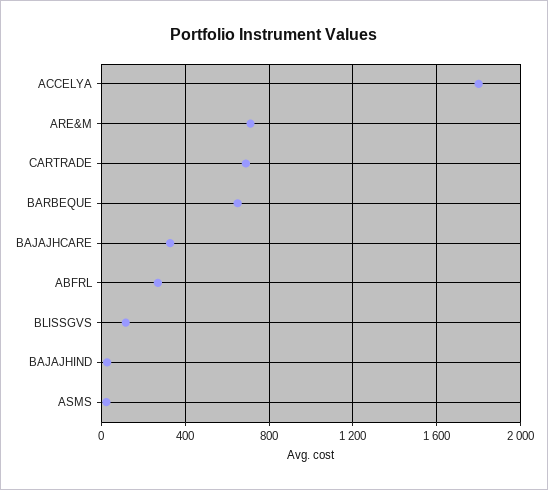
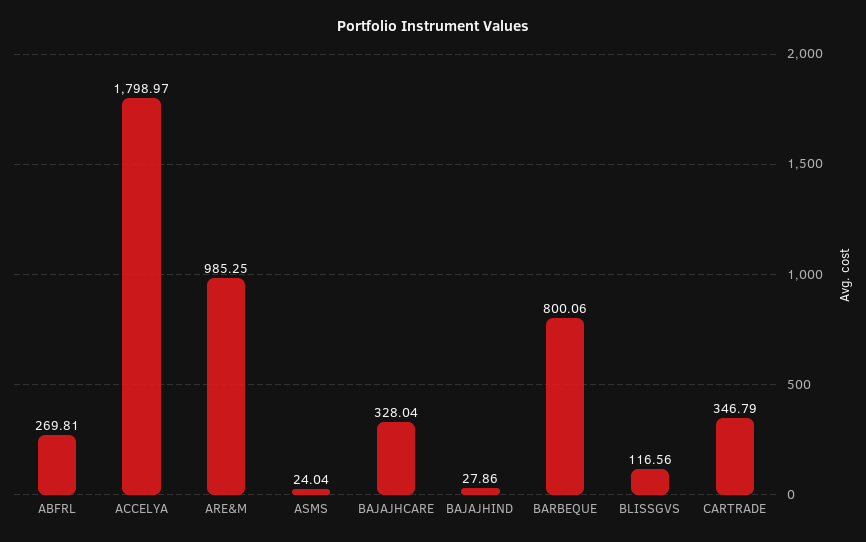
ARE&M: 700 -> 985.25
CARTRADE: 700 -> 346.79
BARBEQUE: 650 -> 800.06

